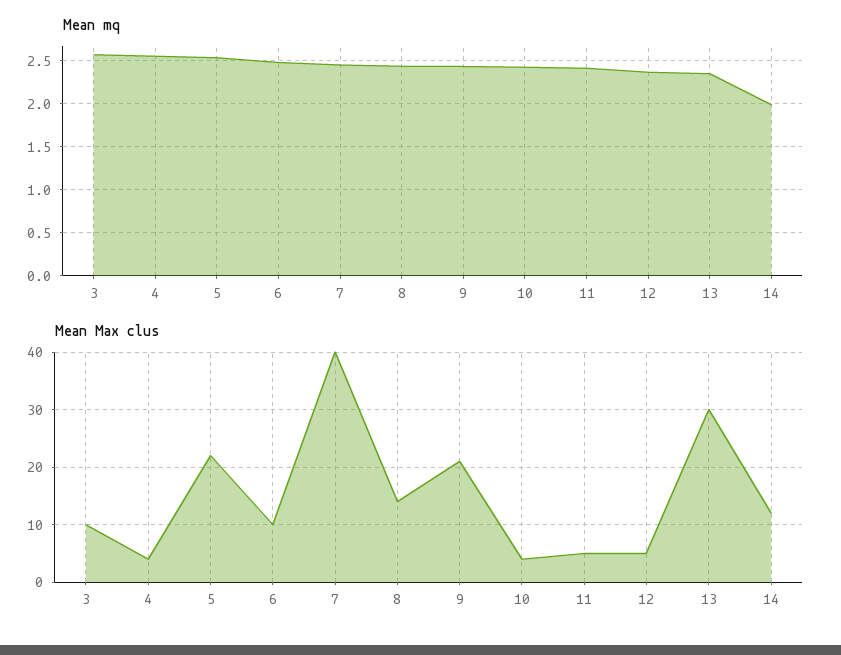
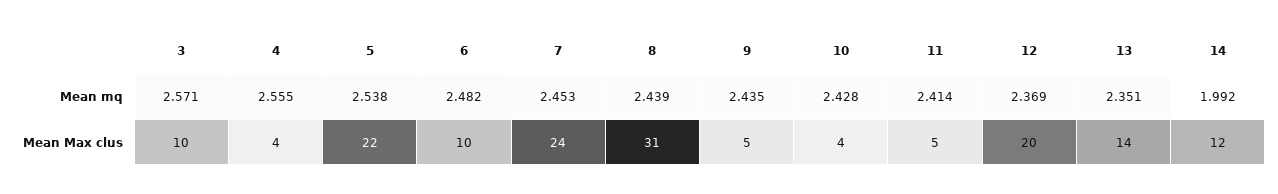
Mean Max clus, 7: 40 -> 24
Mean Max clus, 8: 15 -> 31
Mean Max clus, 9: 20 -> 5
Mean Max clus, 12: 5 -> 20
Mean Max clus, 13: 30 -> 14

